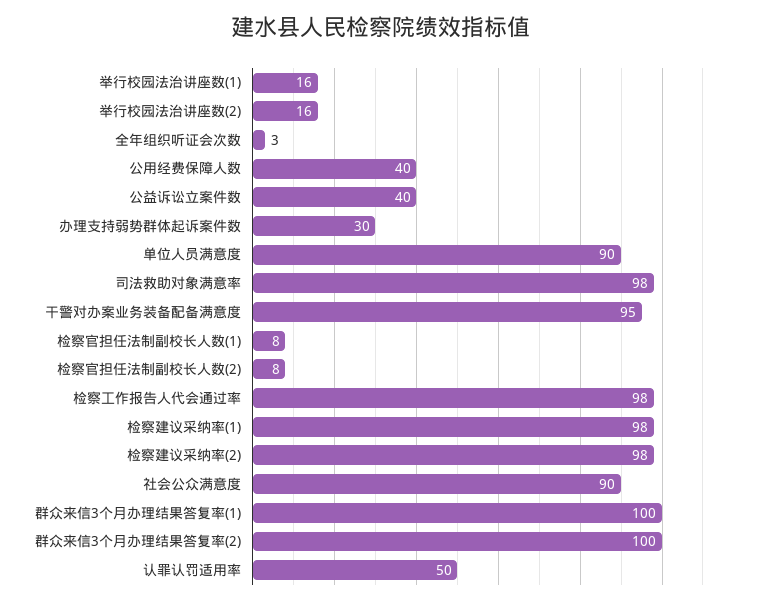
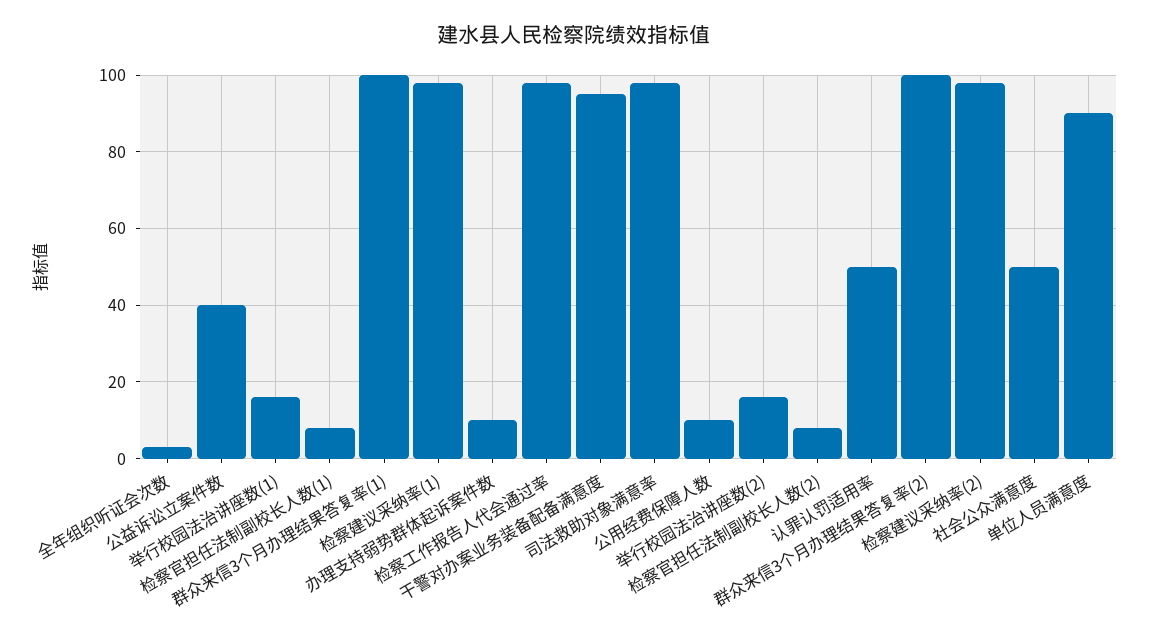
公用经费保障人数: 40 -> 10
办理支持弱势群体起诉案件数: 30 -> 10
社会公众满意度: 90 -> 50

